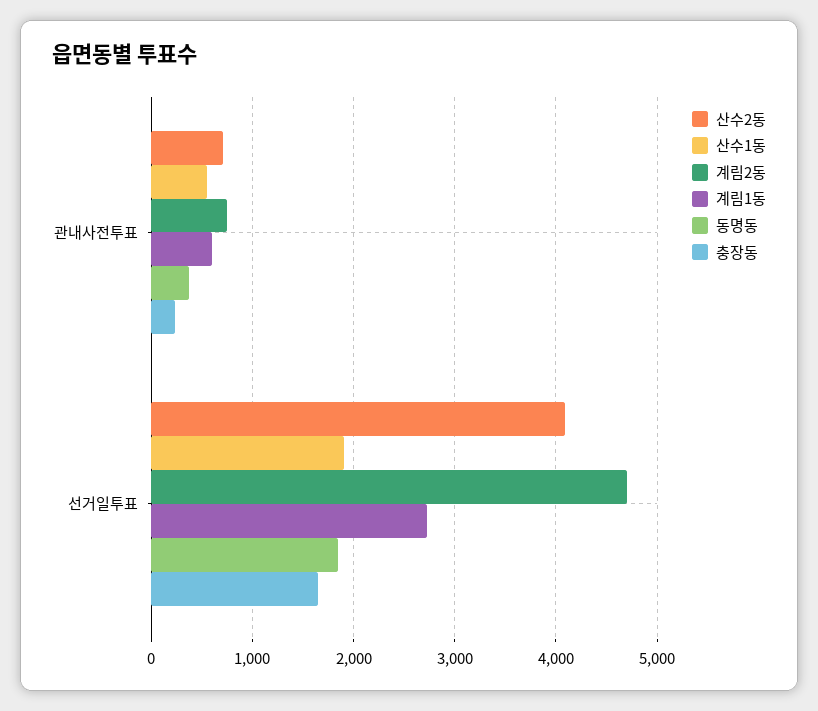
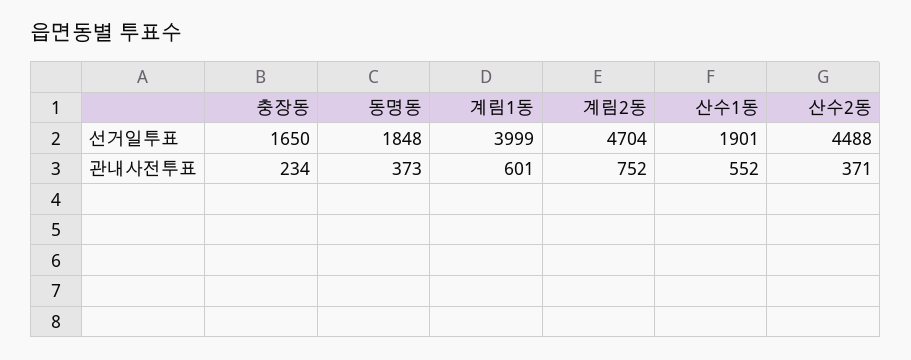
산수2동, 관내사전투표: 700 -> 371
산수2동, 선거일투표: 4100 -> 4488
계림1동, 선거일투표: 2700 -> 3999

